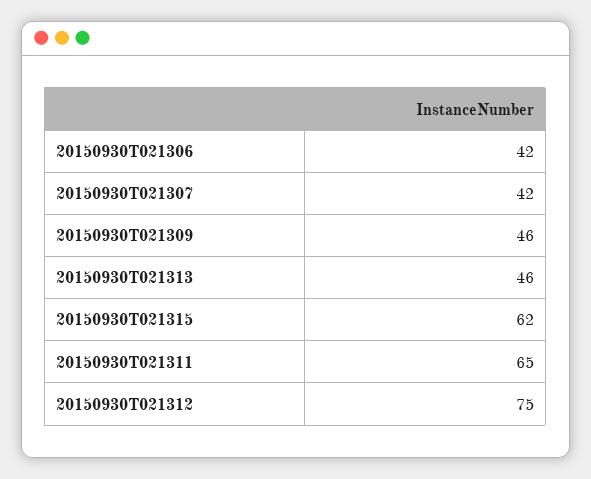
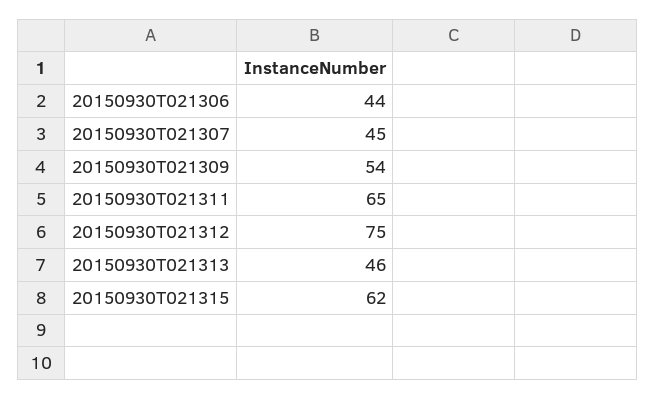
20150930T021306: 42 -> 44
20150930T021307: 42 -> 45
20150930T021309: 46 -> 54

